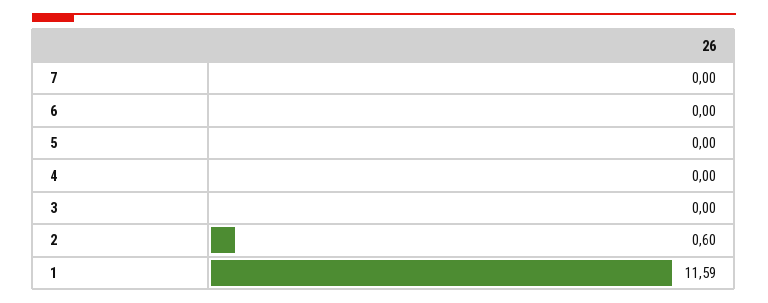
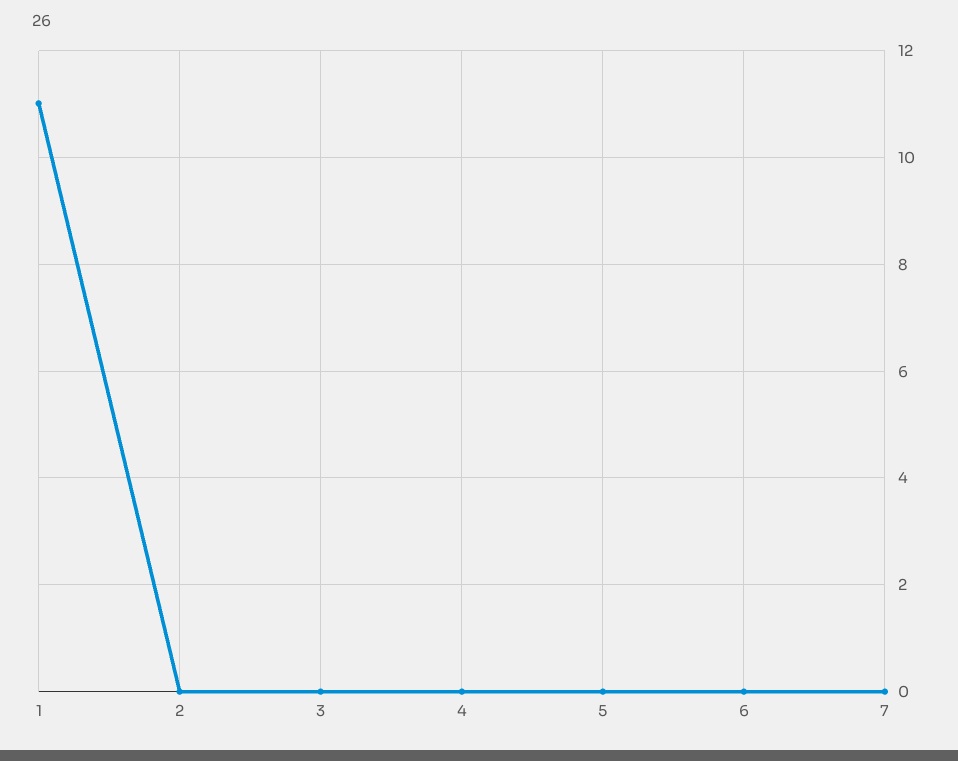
2: 0.6 -> 0
1: 11.59 -> 11

